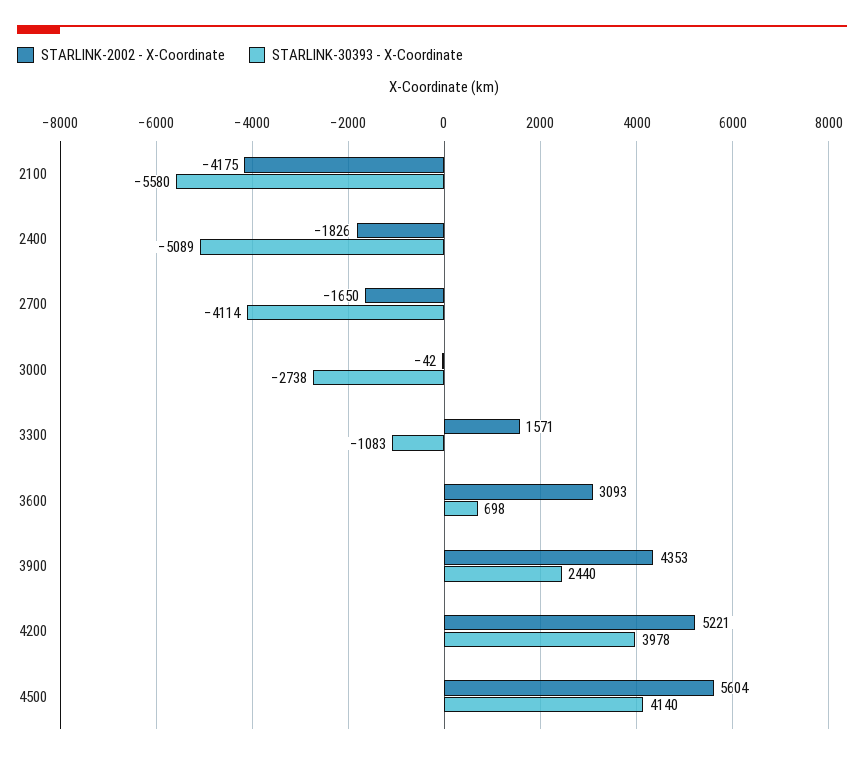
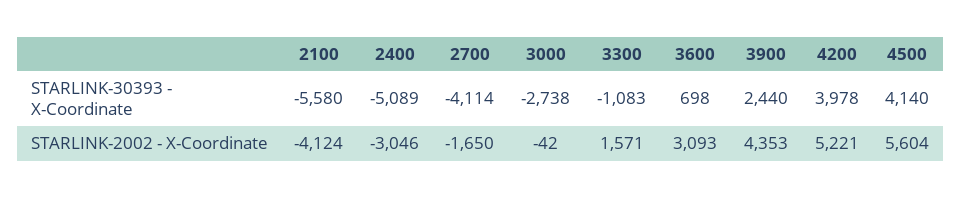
STARLINK-2002 - X-Coordinate, 2100: -4175 -> -4124
STARLINK-2002 - X-Coordinate, 2400: -1826 -> -3046

